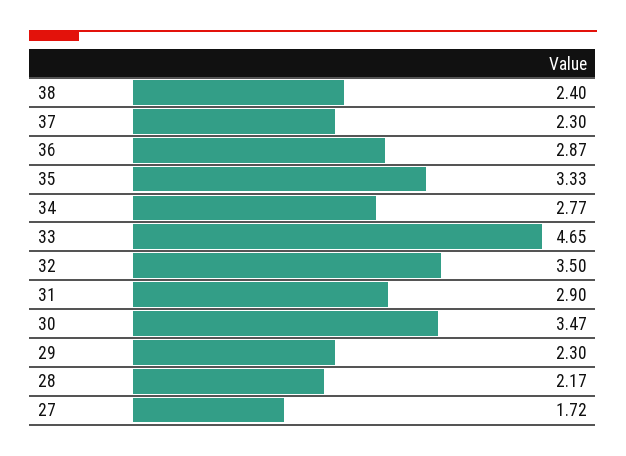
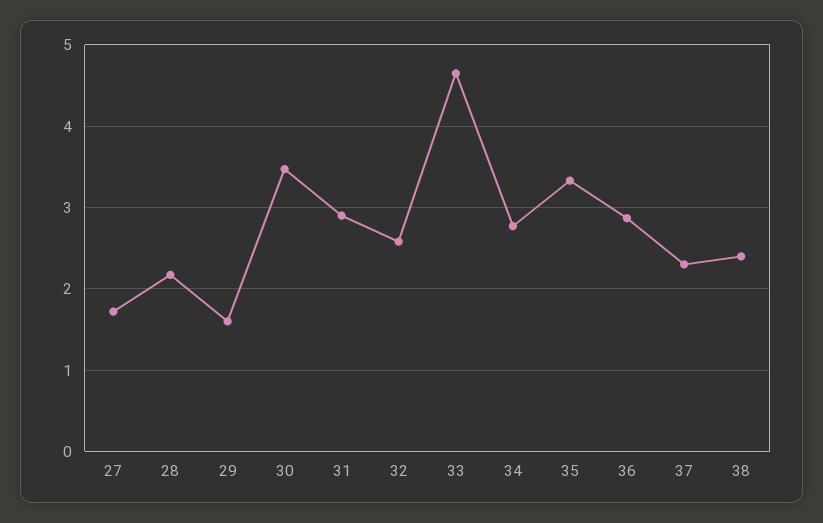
32: 3.5 -> 2.6
29: 2.3 -> 1.6

